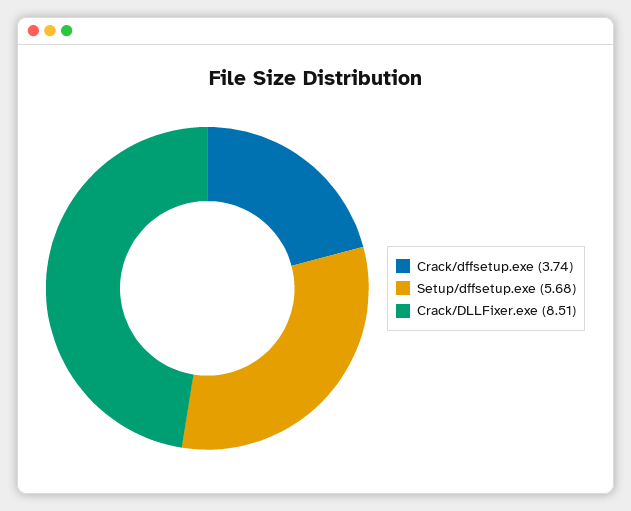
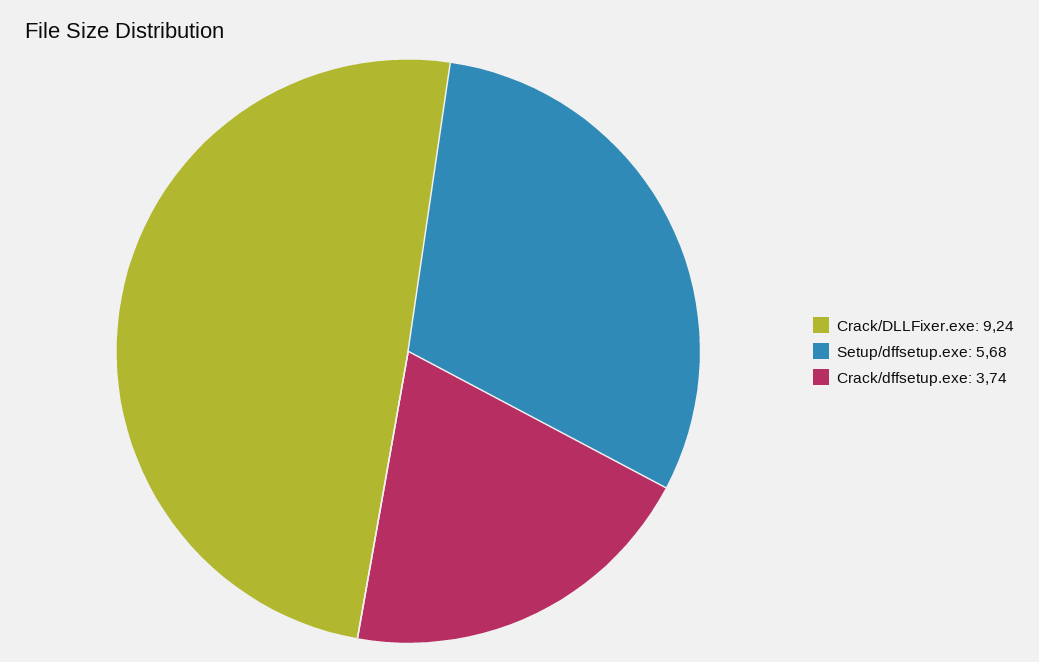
Crack/DLLFixer.exe: 8.51 -> 9.24

